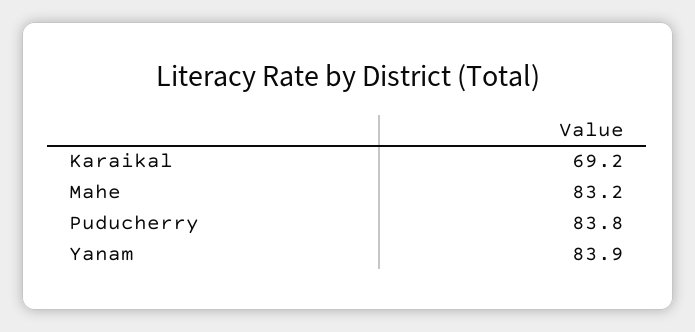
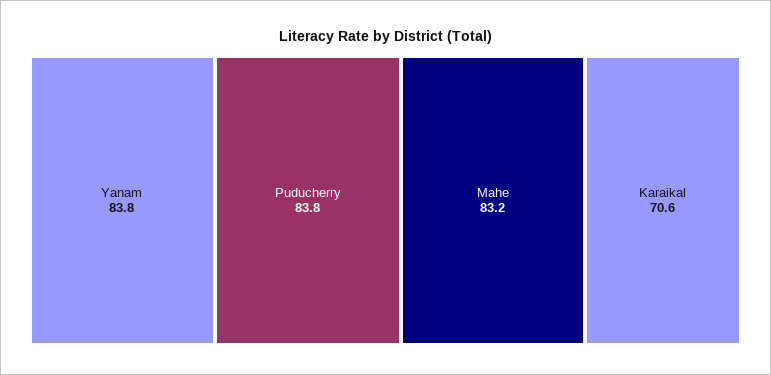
Karaikal: 69.2 -> 70.6
Yanam: 83.9 -> 83.8

